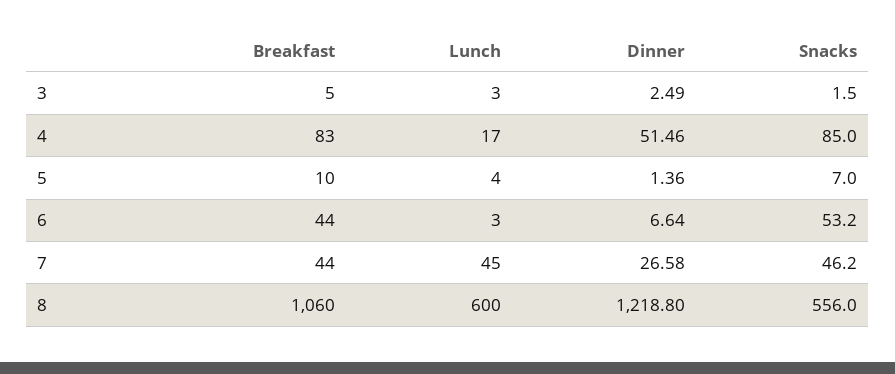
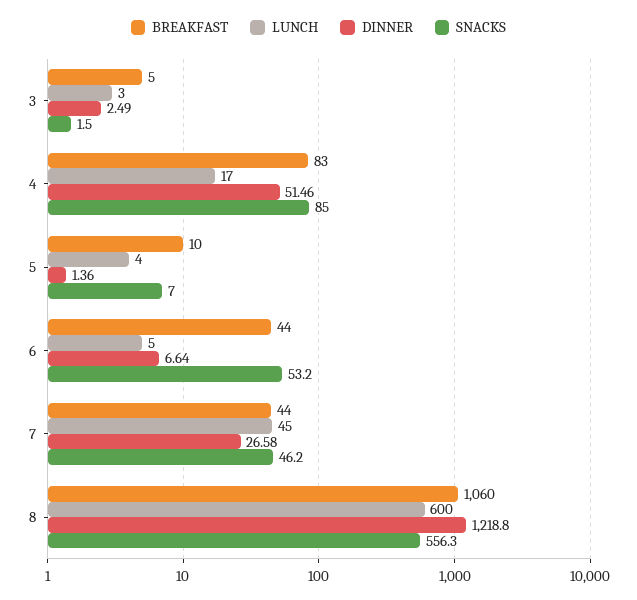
Lunch, 6: 3 -> 5
Snacks, 8: 556 -> 556.3

